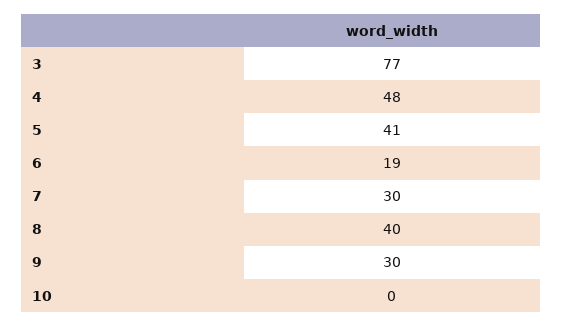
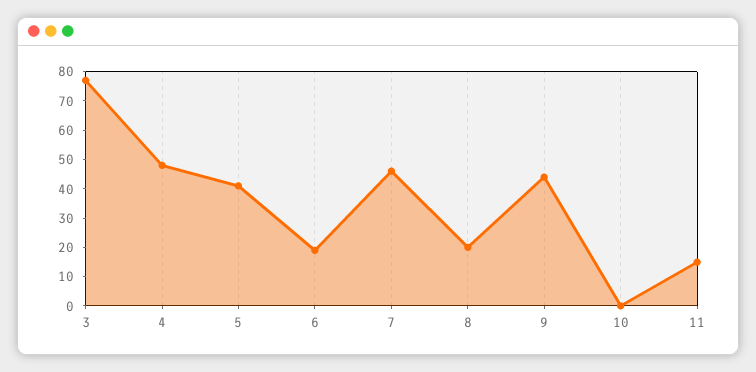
7: 30 -> 45
8: 40 -> 20
9: 30 -> 45
11: none -> 15

